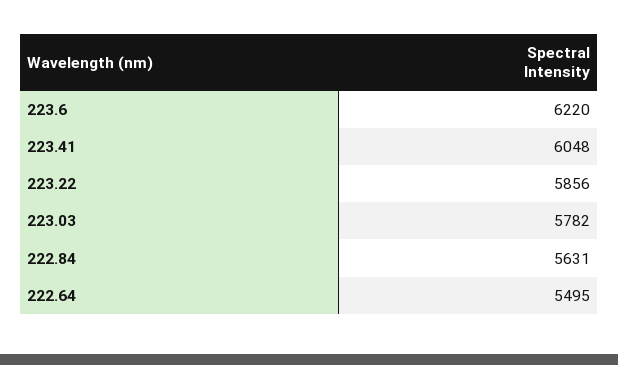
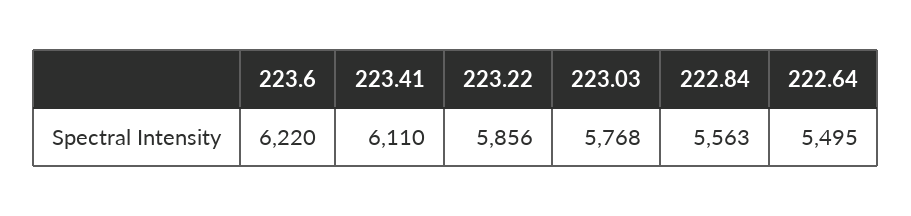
223.41: 6048 -> 6110
223.03: 5782 -> 5768
222.84: 5631 -> 5563

